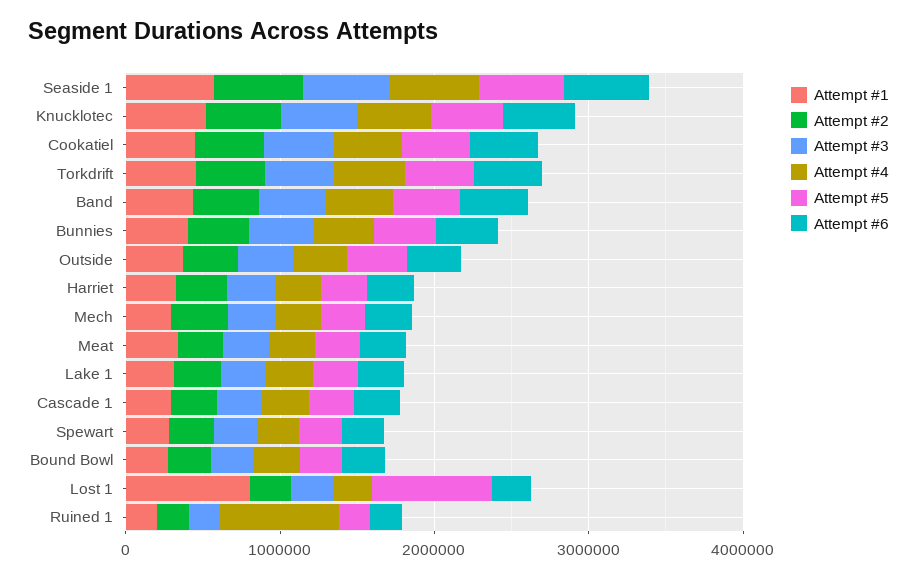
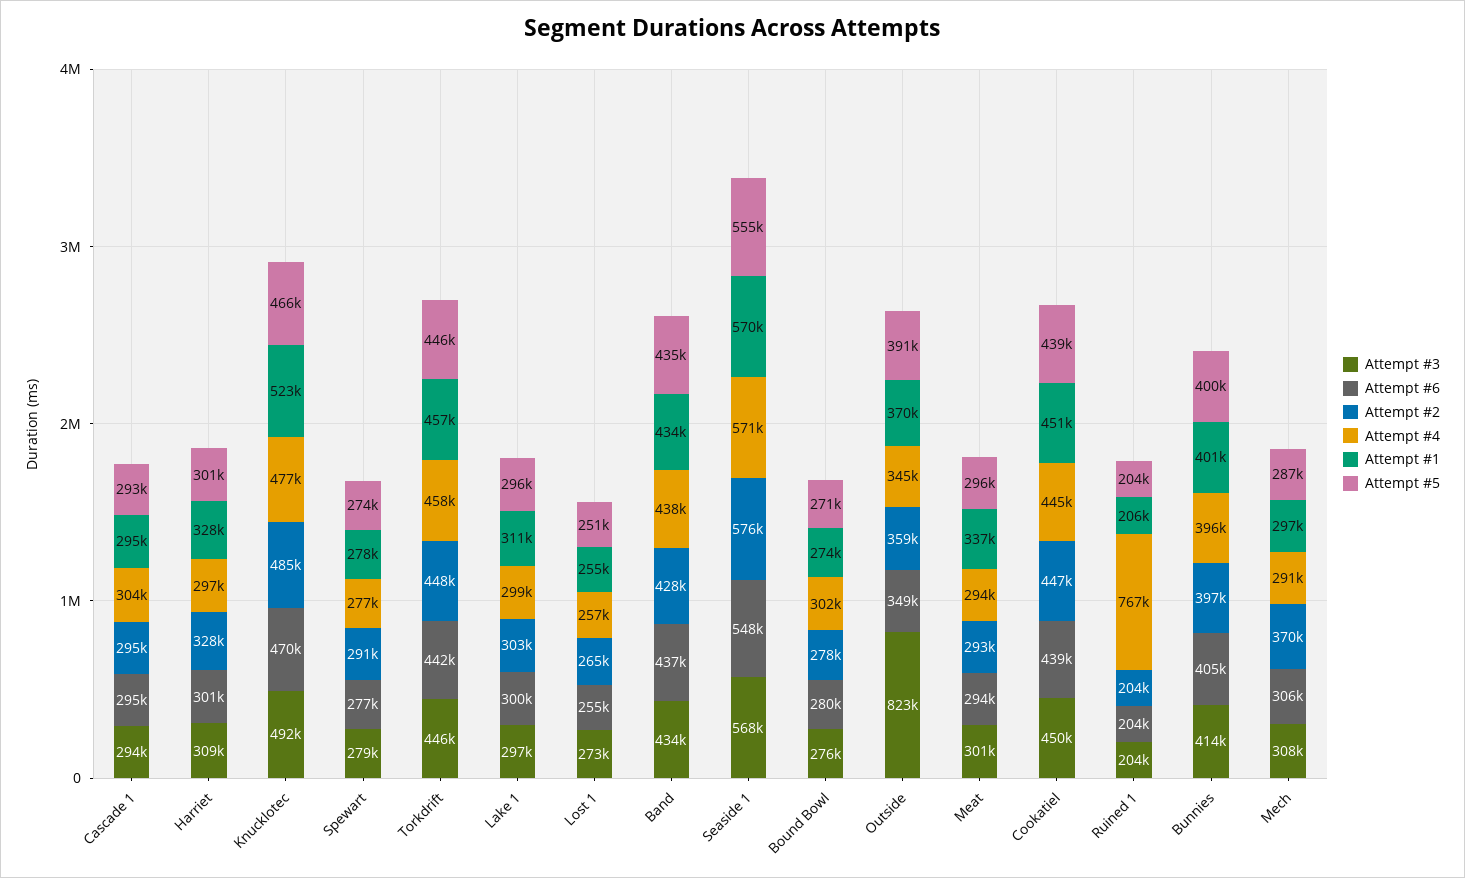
Attempt #3, Outside: 400000 -> 823000
Attempt #1, Lost 1: 800000 -> 255000
Attempt #5, Lost 1: 800000 -> 251000

